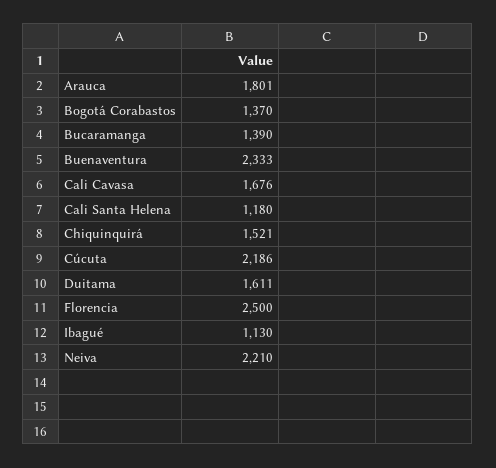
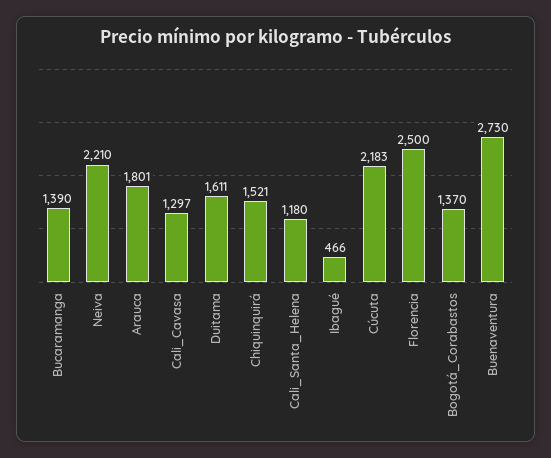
Buenaventura: 2333 -> 2730
Cali Cavasa: 1676 -> 1297
Cúcuta: 2186 -> 2183
Ibagué: 1130 -> 466

